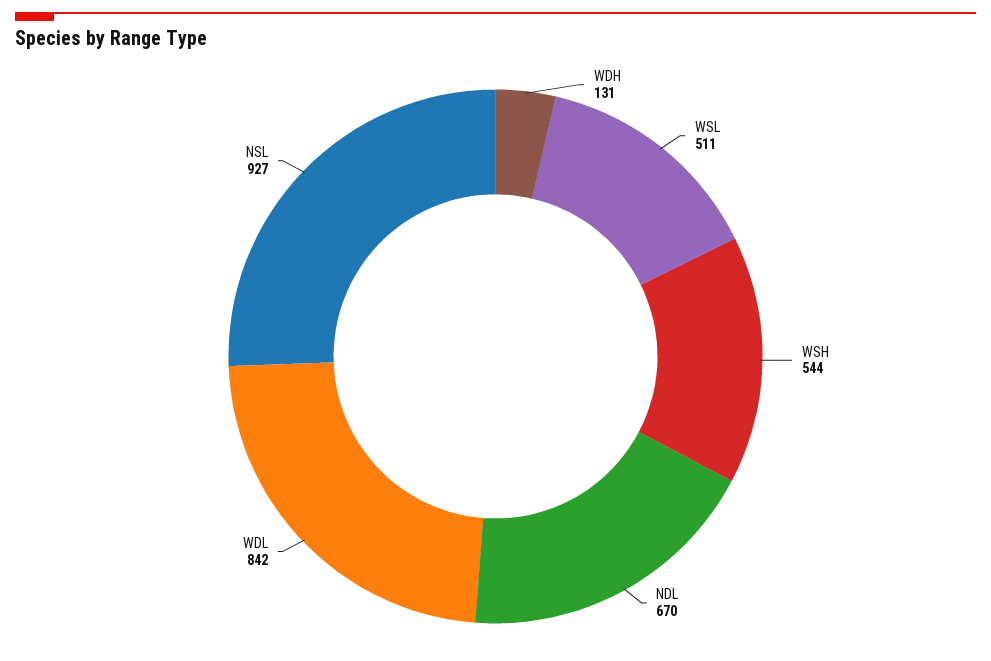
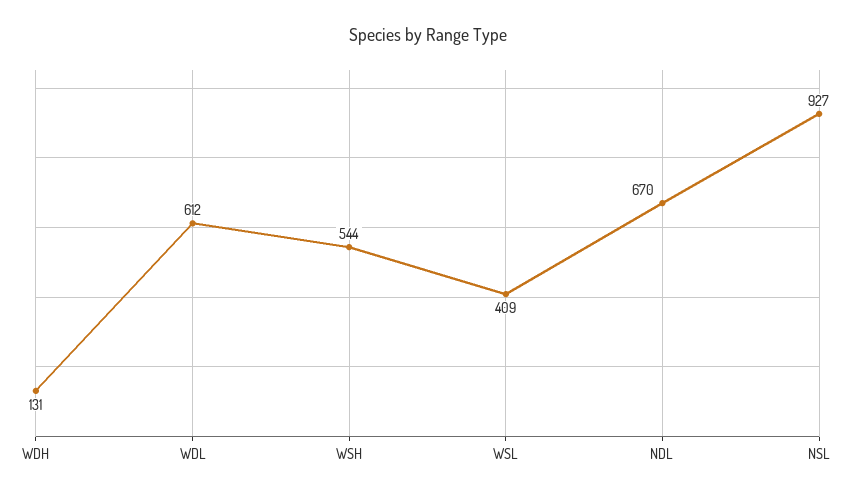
WSL: 511 -> 409
WDL: 842 -> 612

